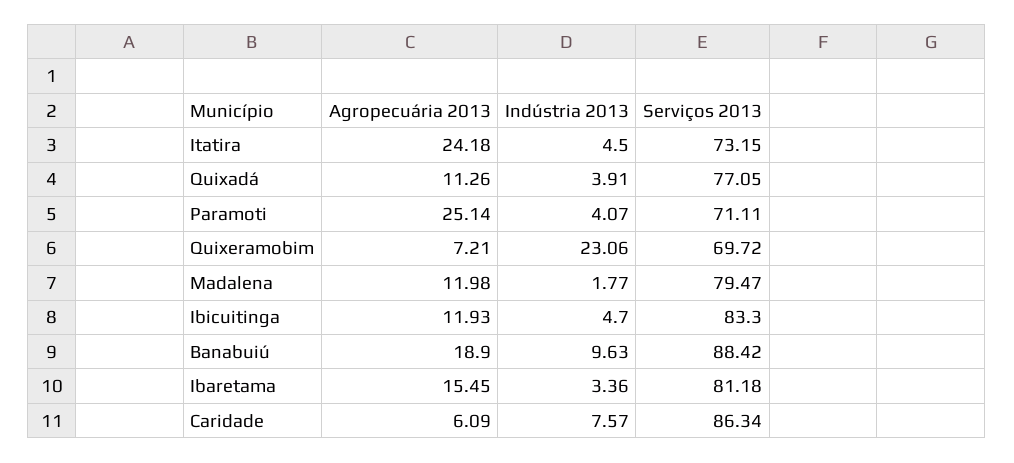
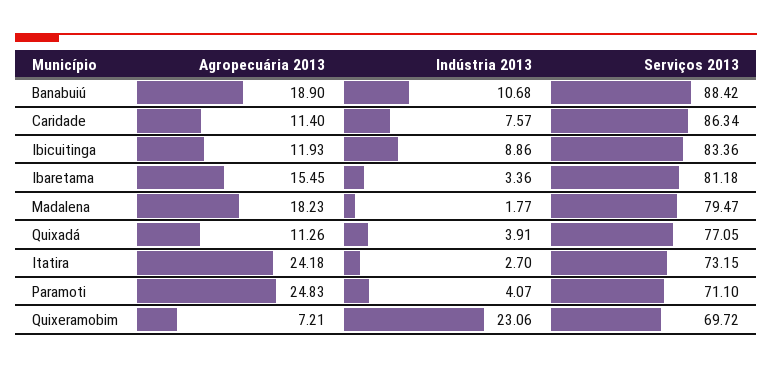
Indústria 2013, Itatira: 4.5 -> 2.7
Agropecuária 2013, Paramoti: 25.14 -> 24.83
Serviços 2013, Paramoti: 71.11 -> 71.1
Agropecuária 2013, Madalena: 11.98 -> 18.23
Indústria 2013, Ibicuitinga: 4.7 -> 8.86
Serviços 2013, Ibicuitinga: 83.3 -> 83.36
Indústria 2013, Banabuiú: 9.63 -> 10.68
Agropecuária 2013, Caridade: 6.09 -> 11.4

